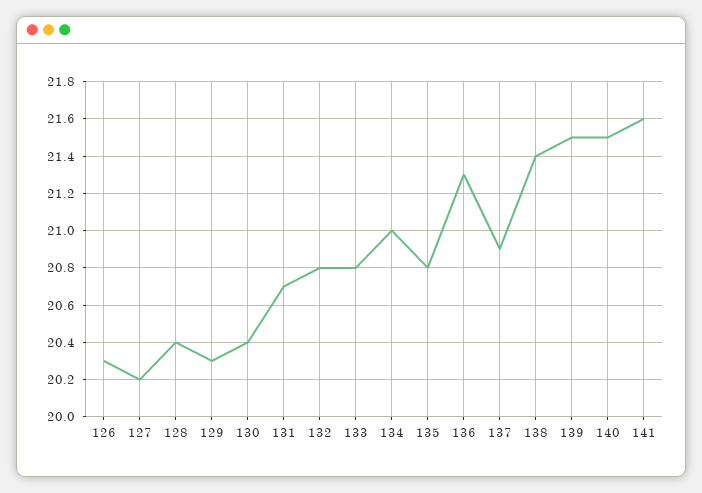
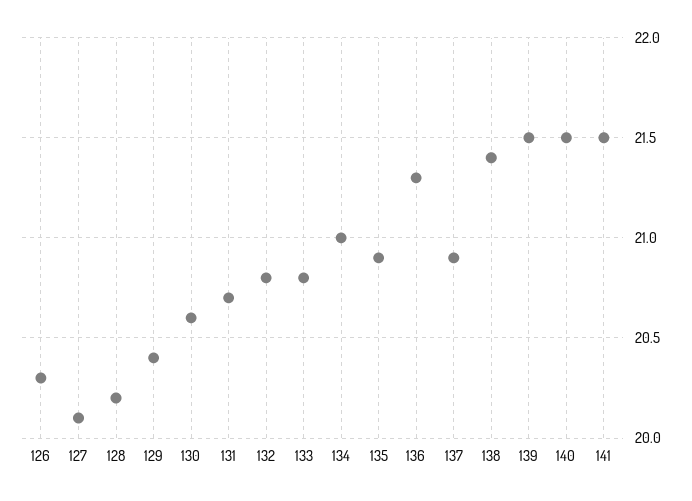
127: 20.2 -> 20.1
128: 20.4 -> 20.2
129: 20.3 -> 20.4
130: 20.4 -> 20.6
135: 20.8 -> 20.9
141: 21.6 -> 21.5

